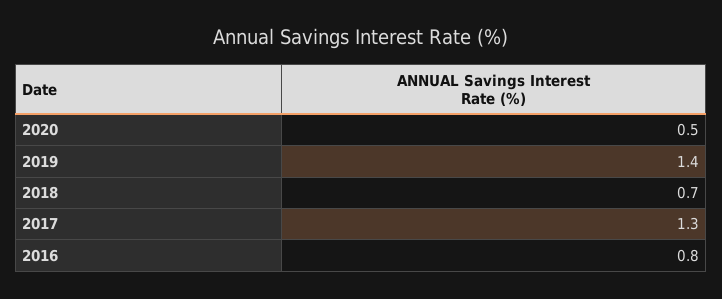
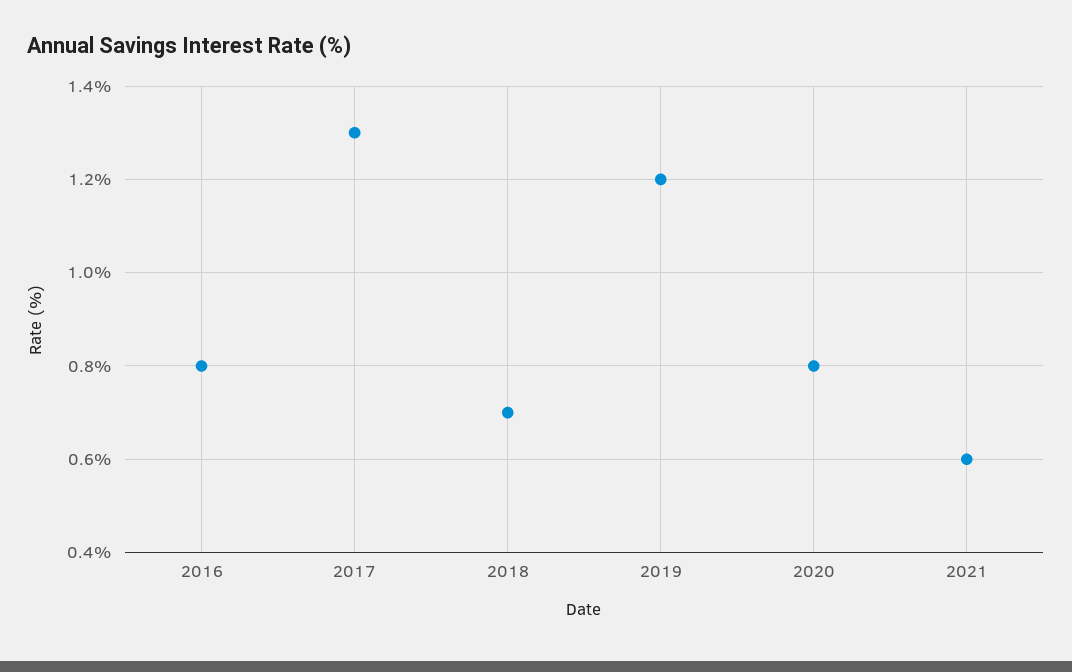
2020: 0.5 -> 0.8
2019: 1.4 -> 1.2
2021: none -> 0.6

